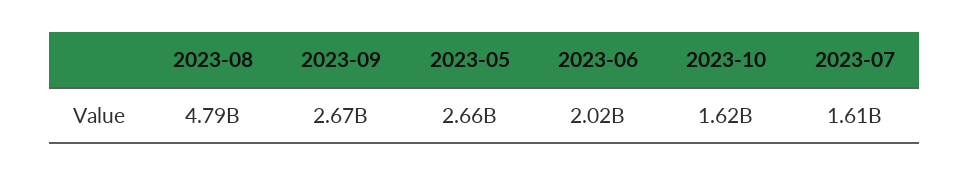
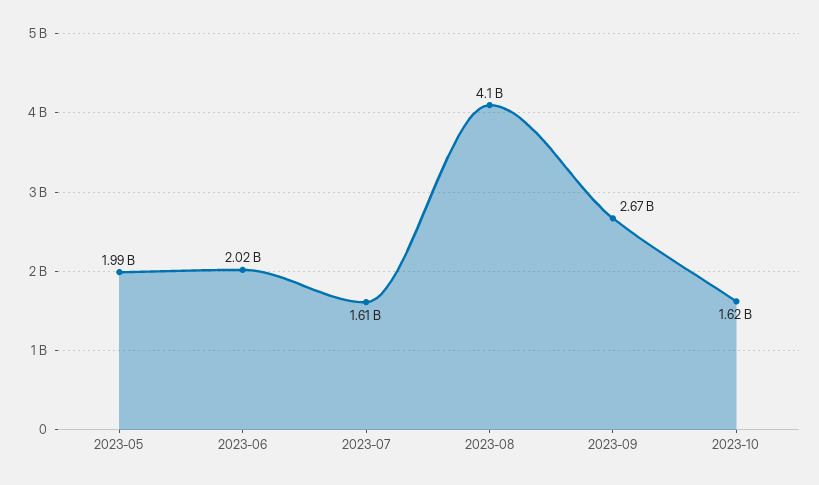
2023-08: 4790000000 -> 4100000000
2023-05: 2660000000 -> 1990000000

